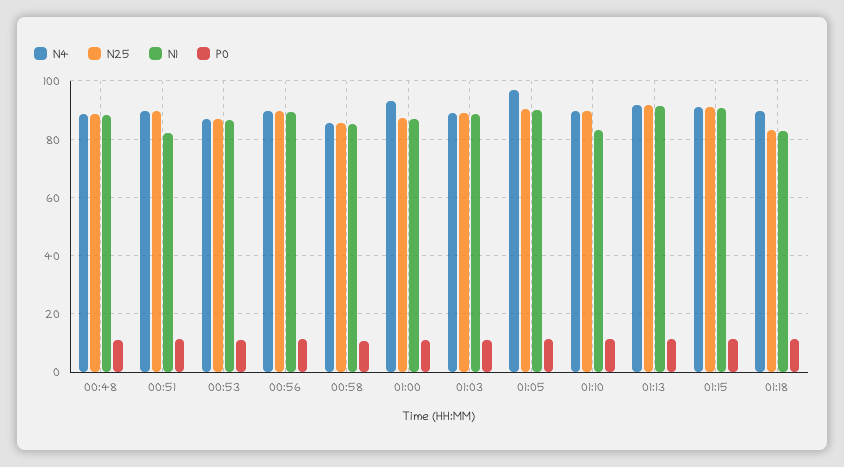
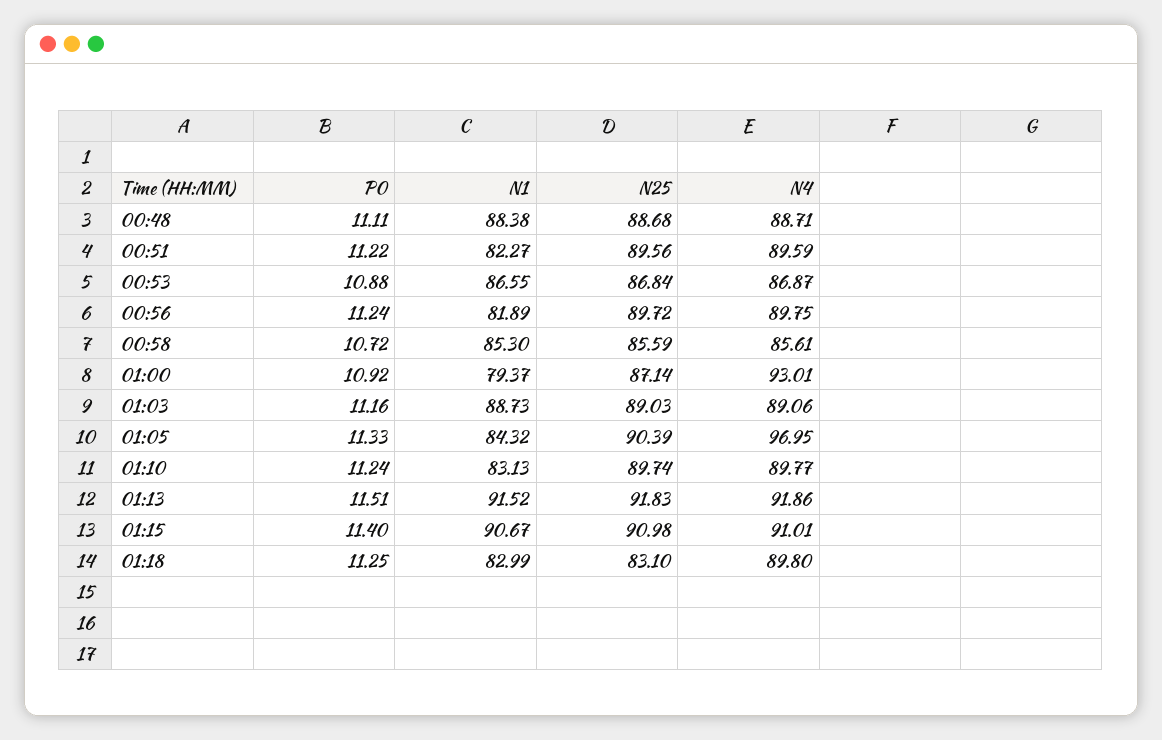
N1, 00:56: 90 -> 81.89
N1, 01:00: 87.5 -> 79.37
N1, 01:05: 90 -> 84.32

